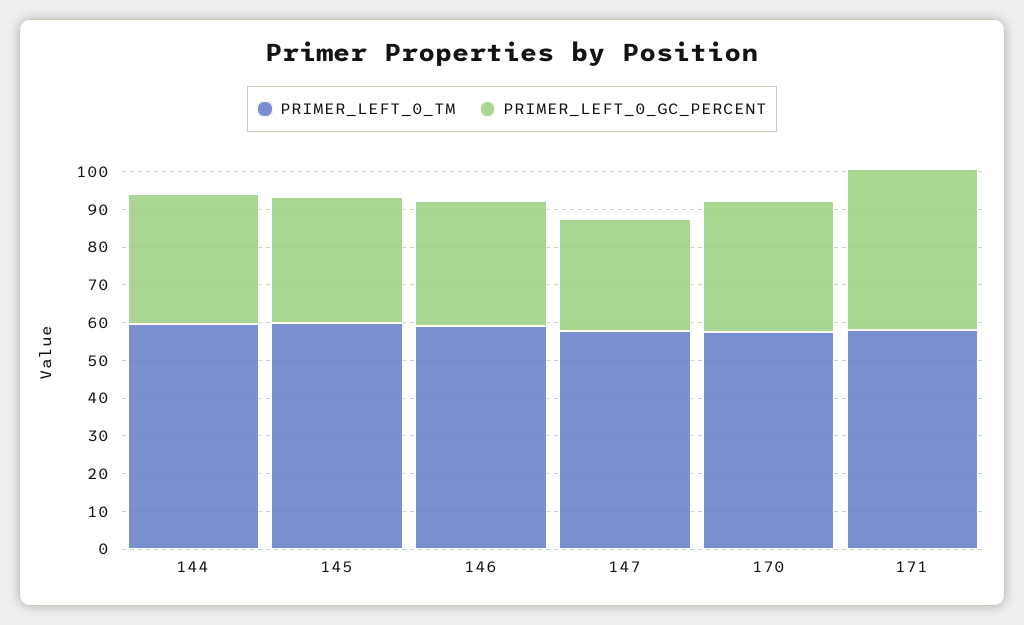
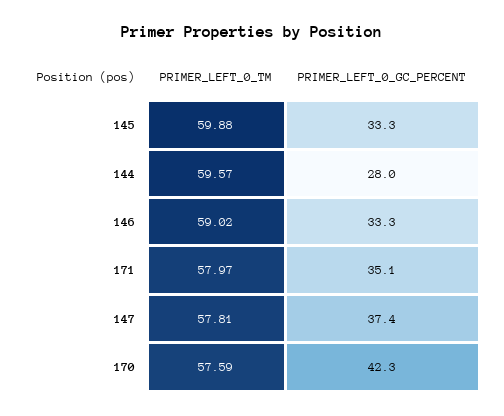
PRIMER_LEFT_0_GC_PERCENT, 144: 35 -> 28
PRIMER_LEFT_0_GC_PERCENT, 147: 30 -> 37.4
PRIMER_LEFT_0_GC_PERCENT, 170: 35 -> 42.3
PRIMER_LEFT_0_GC_PERCENT, 171: 42.5 -> 35.1

